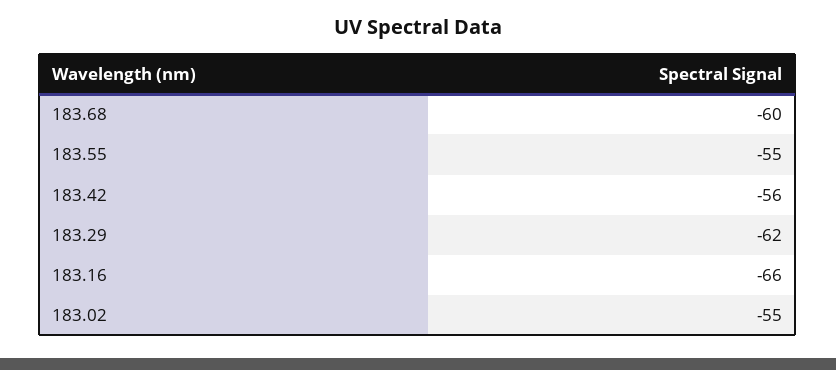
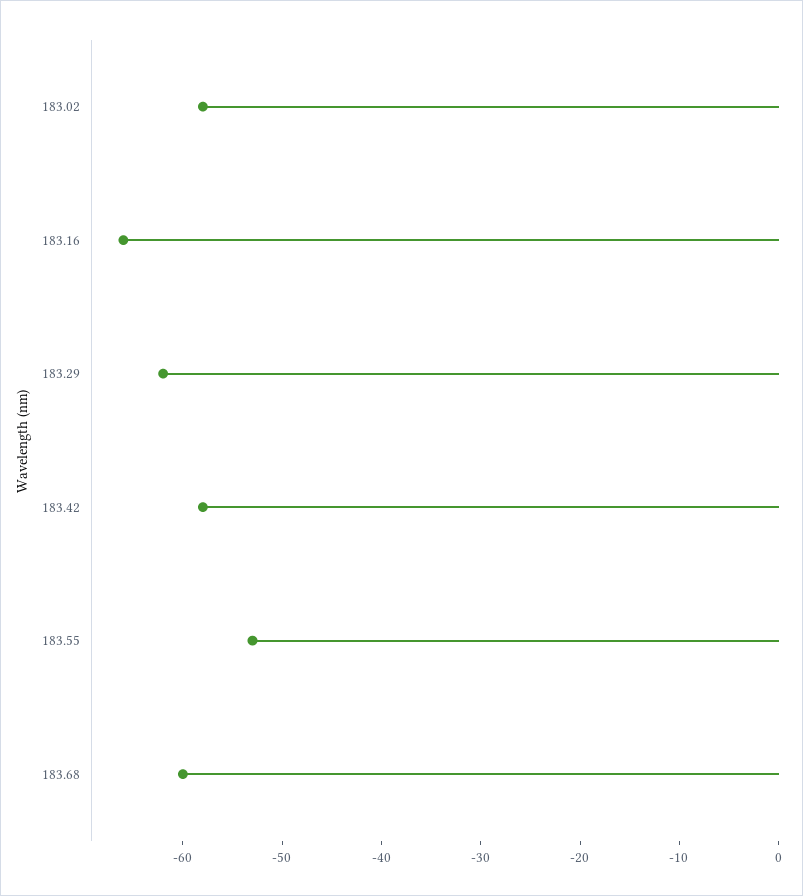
183.55: -55 -> -53
183.42: -56 -> -58
183.02: -55 -> -58

